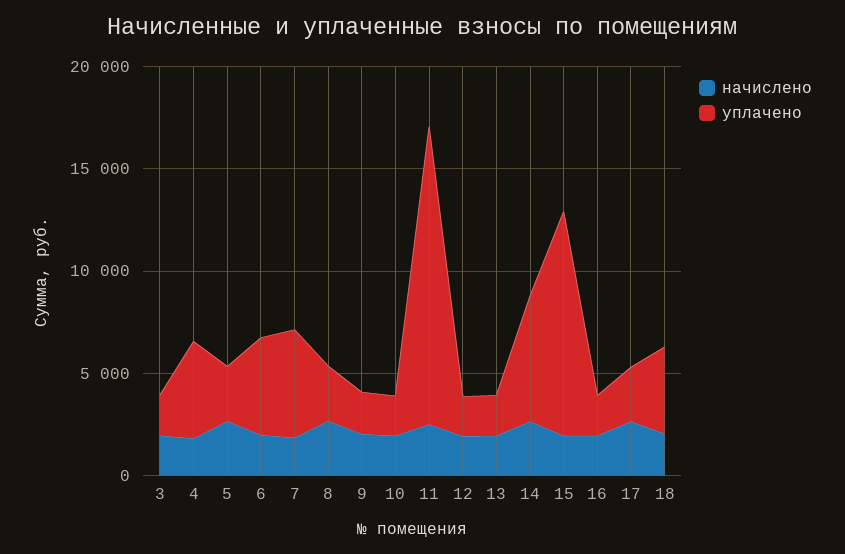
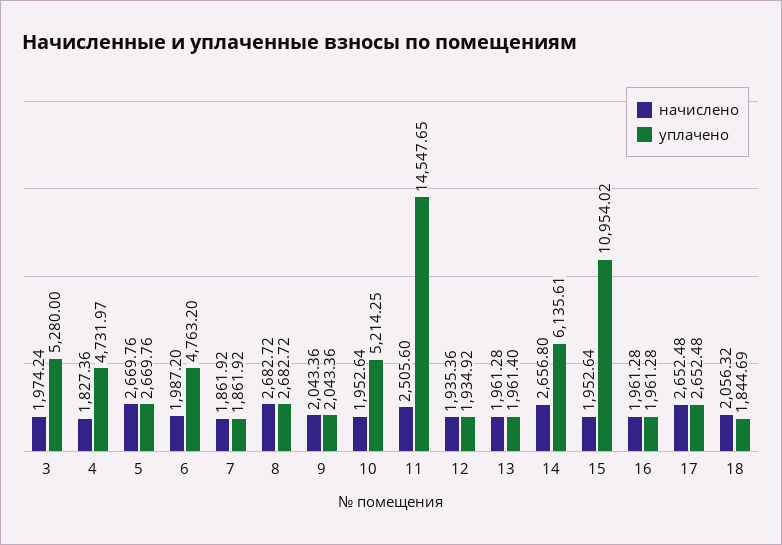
уплачено, 3: 2000 -> 5280
уплачено, 7: 5000 -> 1861.92
уплачено, 10: 2000 -> 5214.25
уплачено, 18: 4000 -> 1844.69

